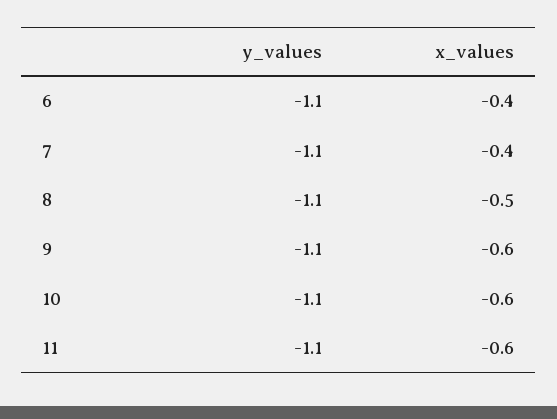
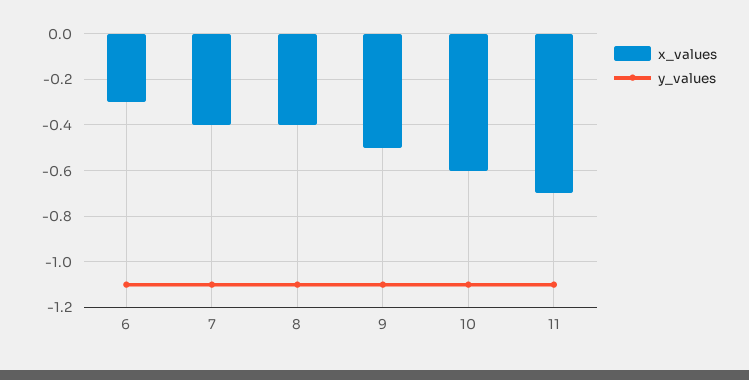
x_values, 6: -0.4 -> -0.3
x_values, 8: -0.5 -> -0.4
x_values, 9: -0.6 -> -0.5
x_values, 11: -0.6 -> -0.7

